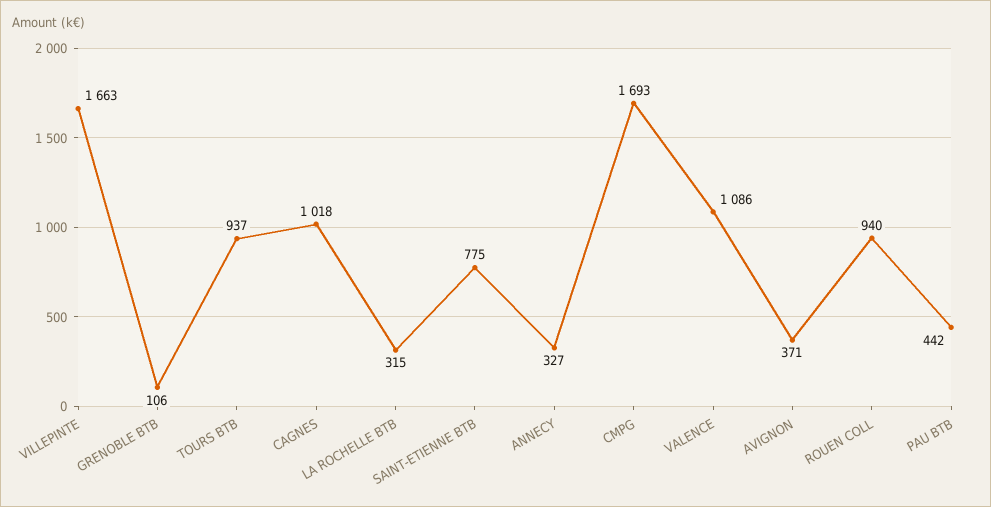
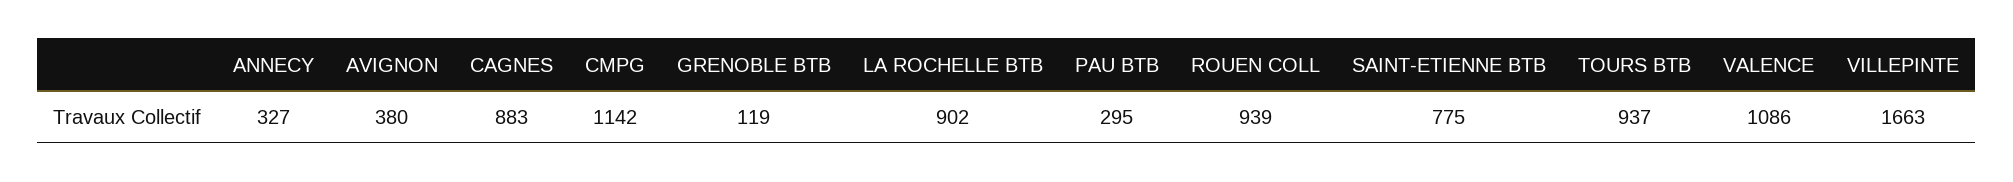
GRENOBLE BTB: 106 -> 119
CAGNES: 1018 -> 883
LA ROCHELLE BTB: 315 -> 902
CMPG: 1693 -> 1142
AVIGNON: 371 -> 380
ROUEN COLL: 940 -> 939
PAU BTB: 442 -> 295

